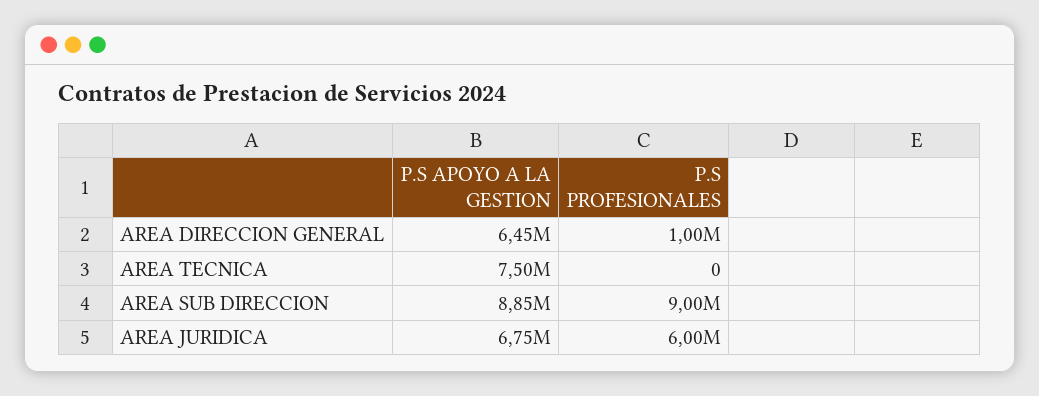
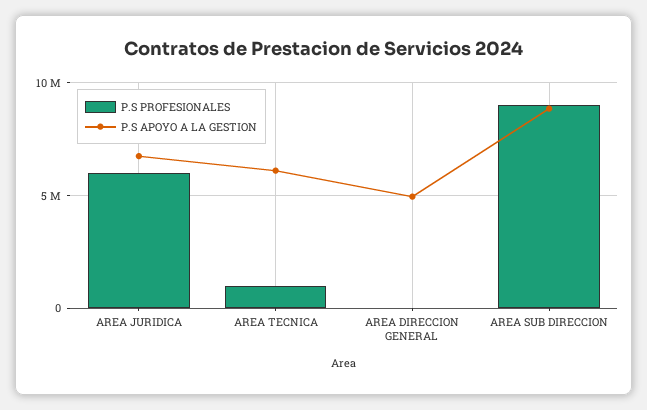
P.S APOYO A LA GESTION, AREA DIRECCION GENERAL: 6450000 -> 5000000
P.S PROFESIONALES, AREA DIRECCION GENERAL: 1000000 -> 0
P.S APOYO A LA GESTION, AREA TECNICA: 7500000 -> 6000000
P.S PROFESIONALES, AREA TECNICA: 0 -> 1000000

